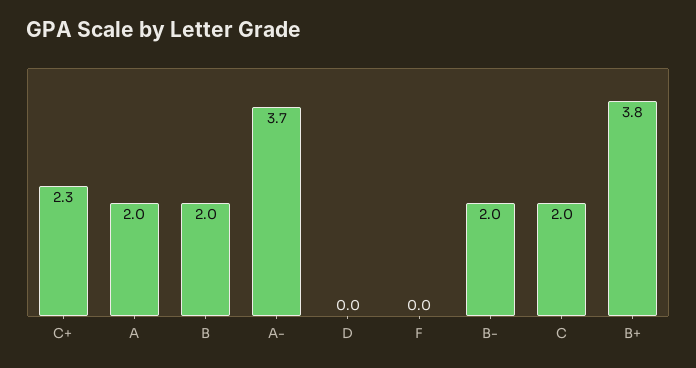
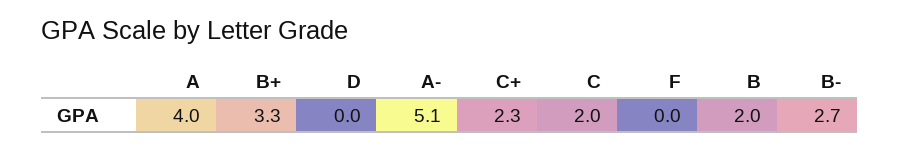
A: 2 -> 4
A-: 3.7 -> 5.1
B-: 2 -> 2.7
B+: 3.8 -> 3.3

